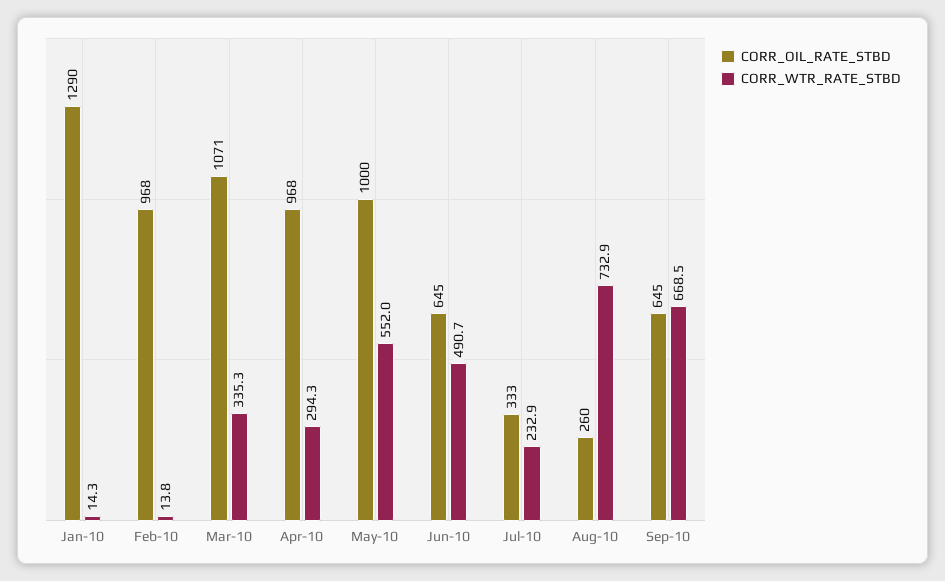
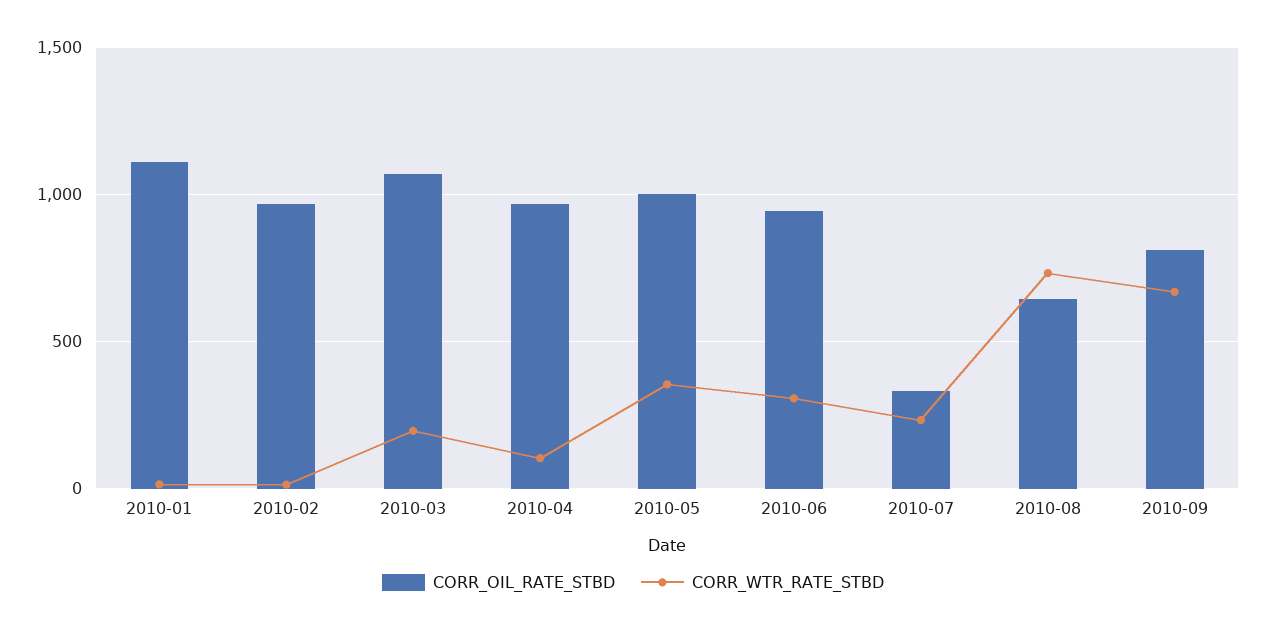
CORR_OIL_RATE_STBD, Jan-10: 1290 -> 1100
CORR_WTR_RATE_STBD, Mar-10: 335.3 -> 200
CORR_WTR_RATE_STBD, Apr-10: 294.3 -> 100
CORR_WTR_RATE_STBD, May-10: 552 -> 350
CORR_OIL_RATE_STBD, Jun-10: 645 -> 950
CORR_WTR_RATE_STBD, Jun-10: 490.7 -> 300
CORR_OIL_RATE_STBD, Aug-10: 260 -> 650
CORR_OIL_RATE_STBD, Sep-10: 645 -> 800

